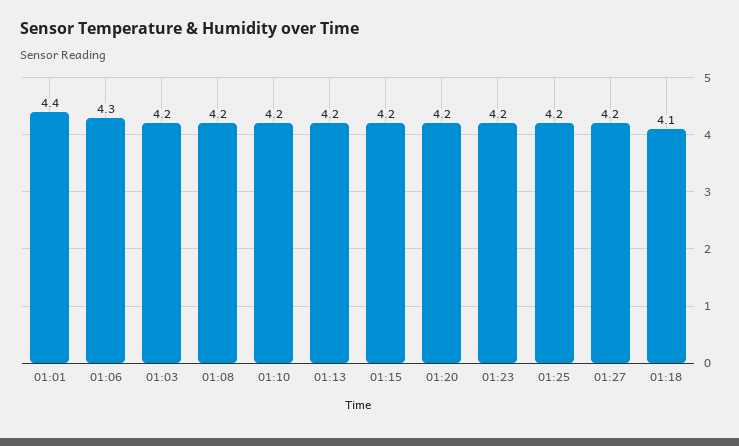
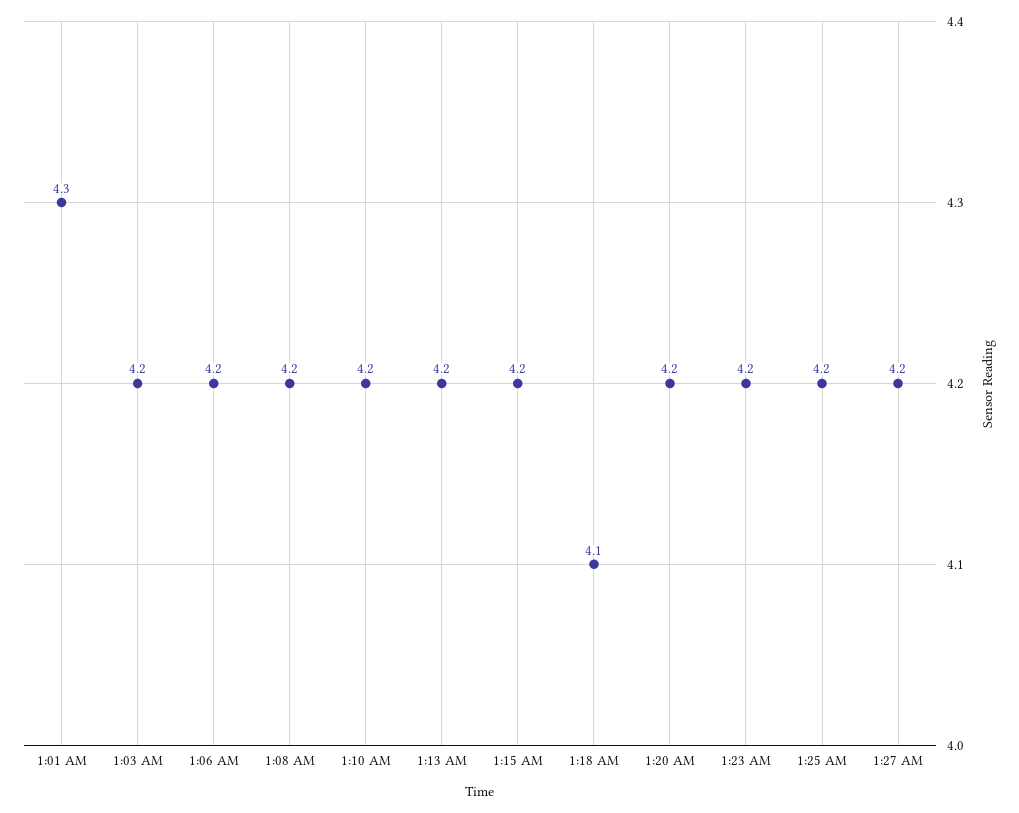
01:01: 4.4 -> 4.3
01:06: 4.3 -> 4.2

